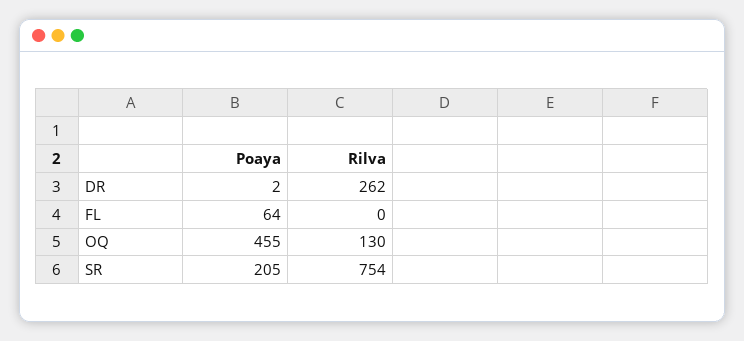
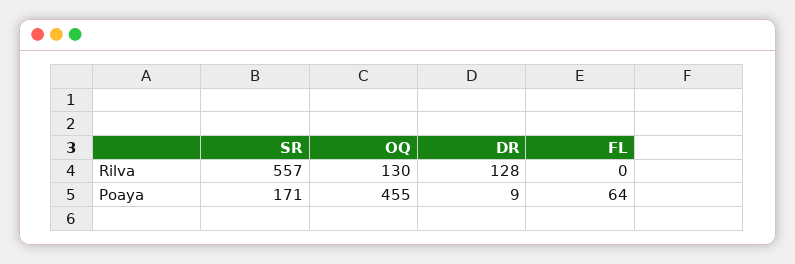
Poaya, DR: 2 -> 9
Rilva, DR: 262 -> 128
Poaya, SR: 205 -> 171
Rilva, SR: 754 -> 557

